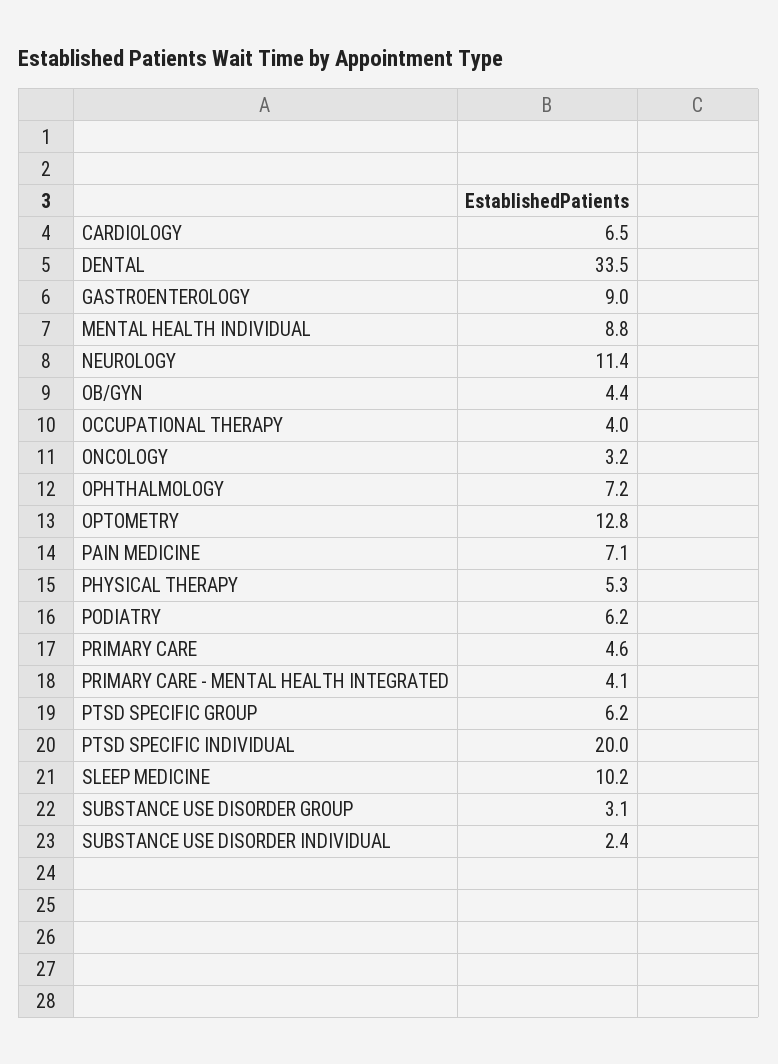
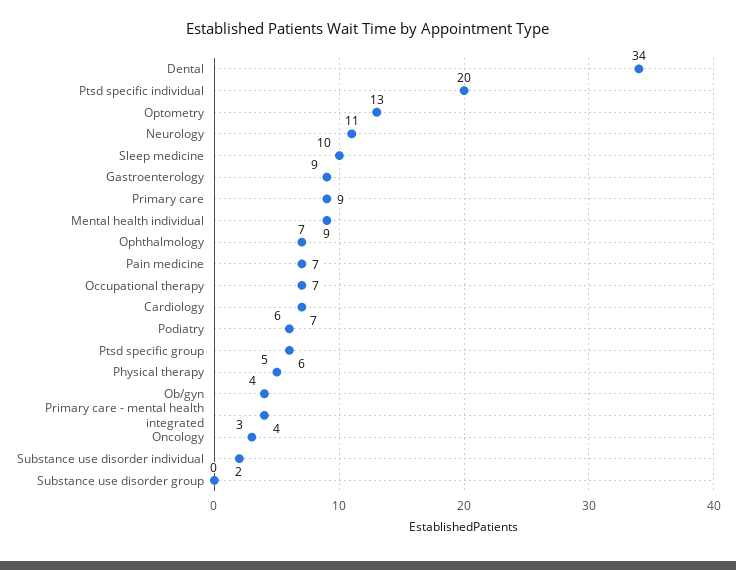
OCCUPATIONAL THERAPY: 4 -> 7
PRIMARY CARE: 4.6 -> 9
SUBSTANCE USE DISORDER GROUP: 3.1 -> 0

